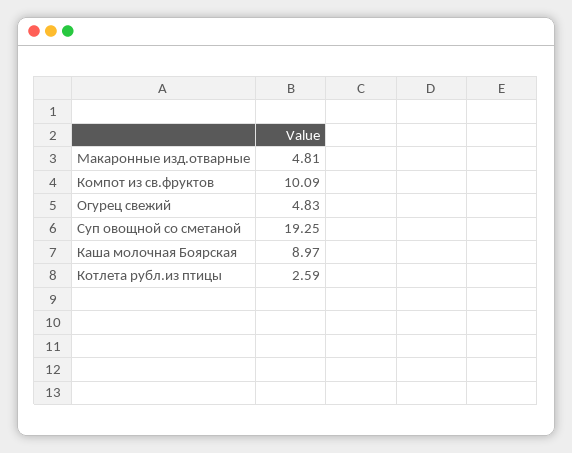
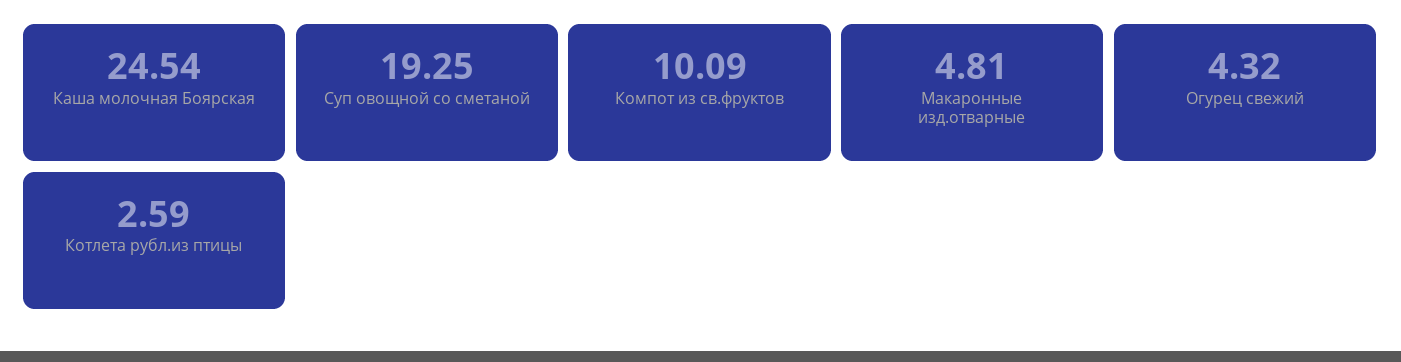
Огурец свежий: 4.83 -> 4.32
Каша молочная Боярская: 8.97 -> 24.54

